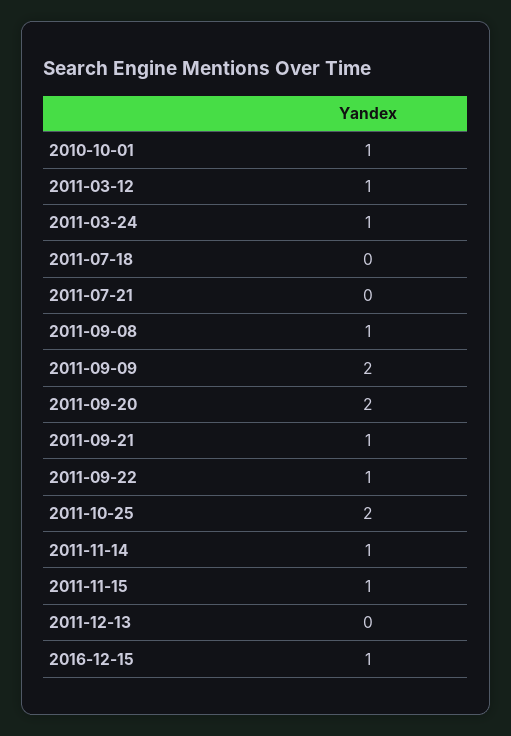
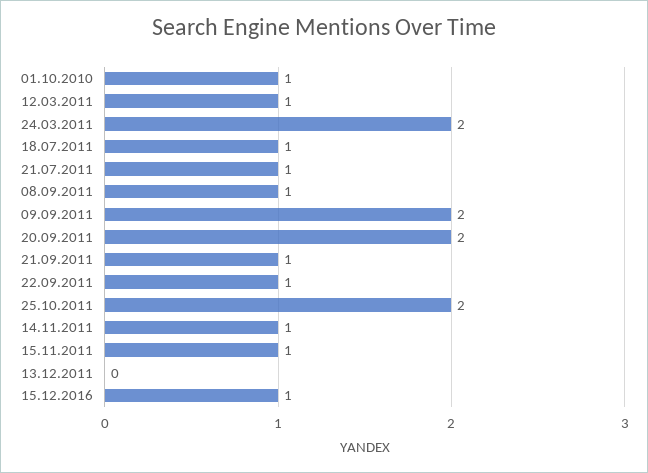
2011-03-24: 1 -> 2
2011-07-18: 0 -> 1
2011-07-21: 0 -> 1

